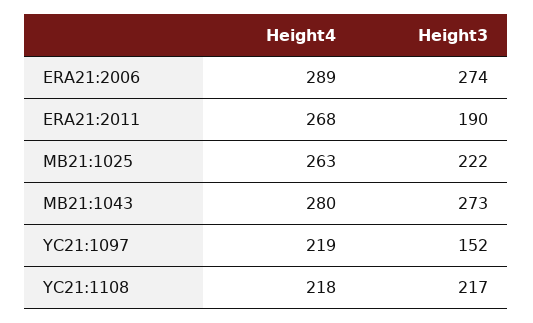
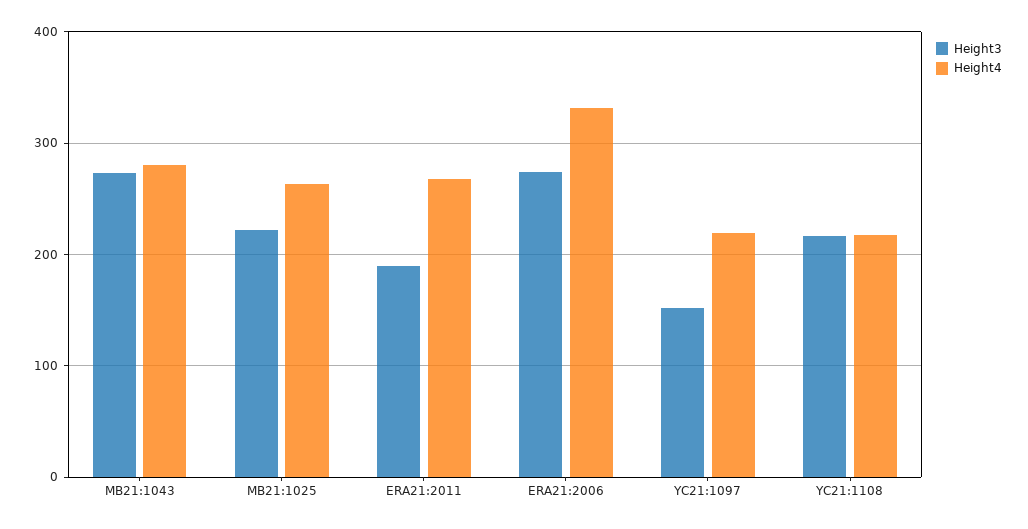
Height4, ERA21:2006: 289 -> 330

